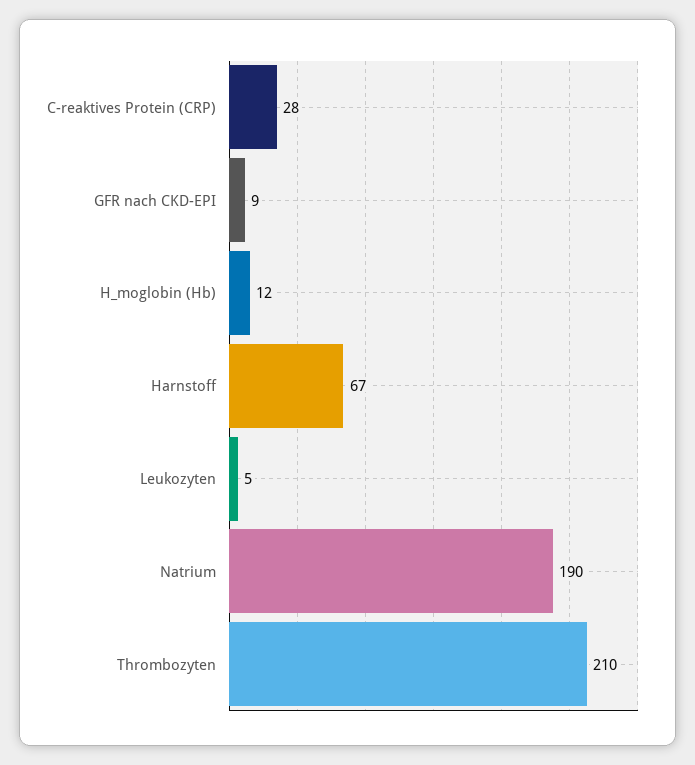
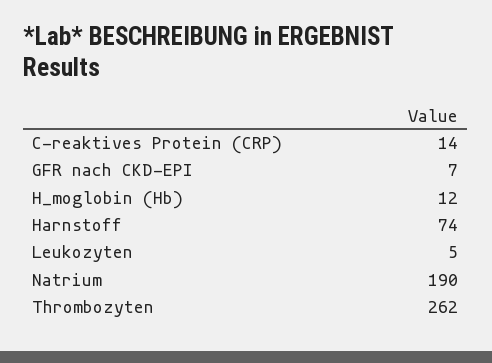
C-reaktives Protein (CRP): 28 -> 14
GFR nach CKD-EPI: 9 -> 7
Harnstoff: 67 -> 74
Thrombozyten: 210 -> 262

